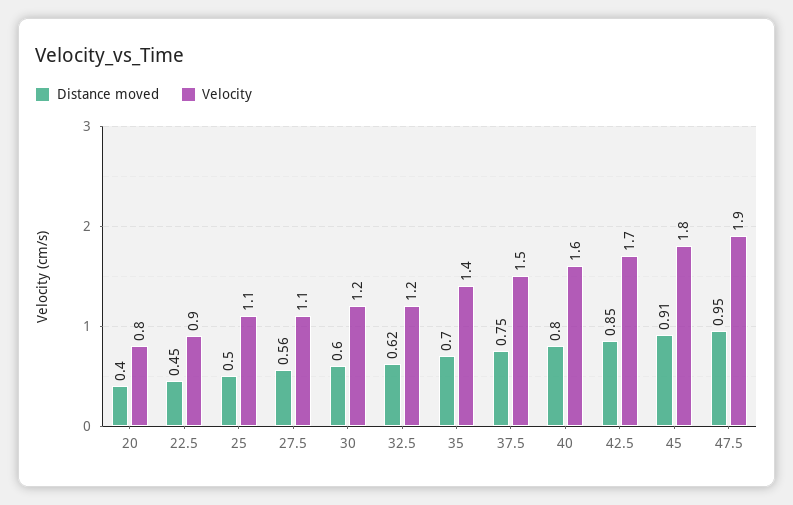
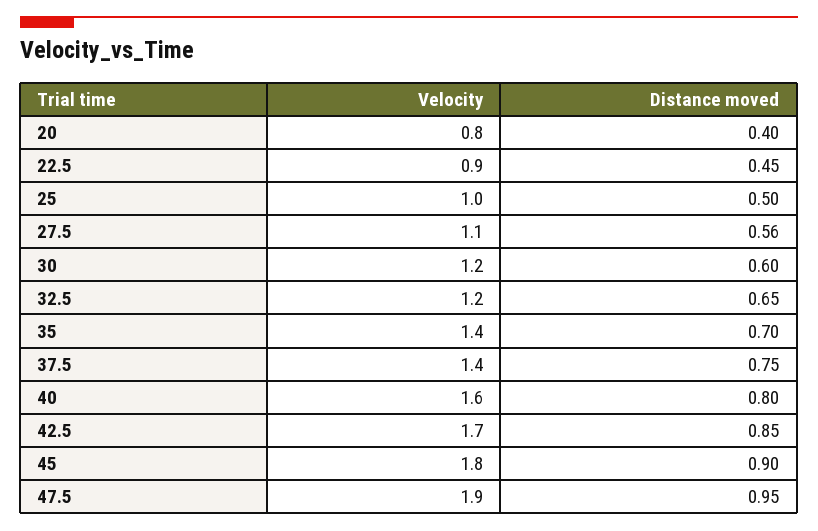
Velocity, 25: 1.1 -> 1
Distance moved, 32.5: 0.62 -> 0.65
Velocity, 37.5: 1.5 -> 1.4
Distance moved, 45: 0.91 -> 0.9

